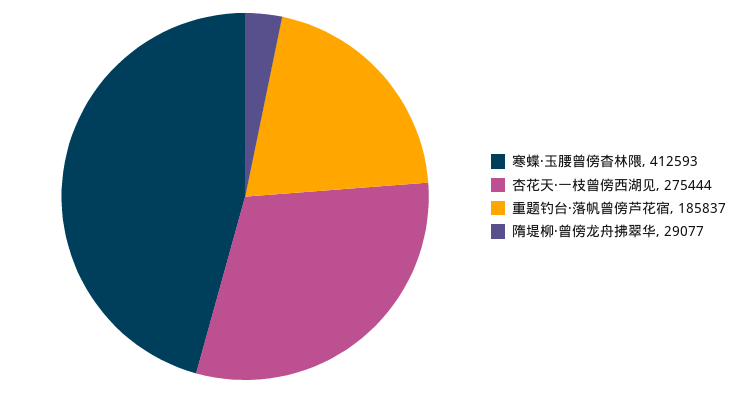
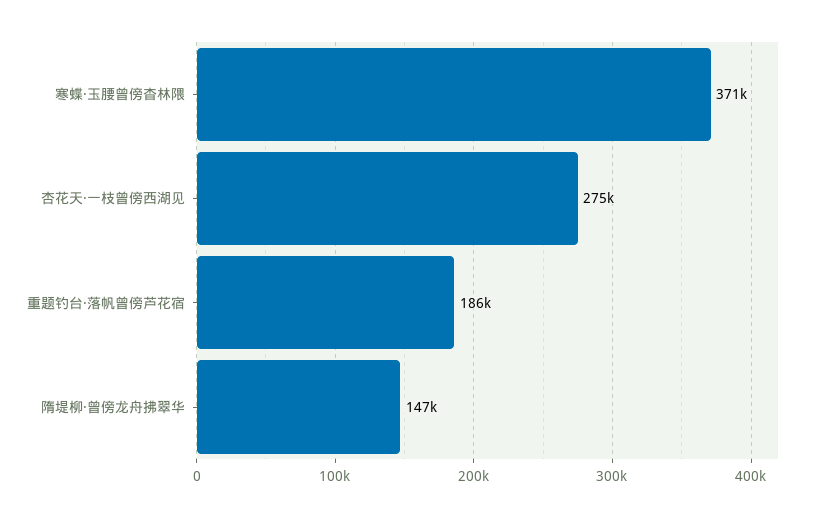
寒蝶·玉腰曾傍杳林隈: 412593 -> 371000
隋堤柳·曾傍龙舟拂翠华: 29077 -> 147000

